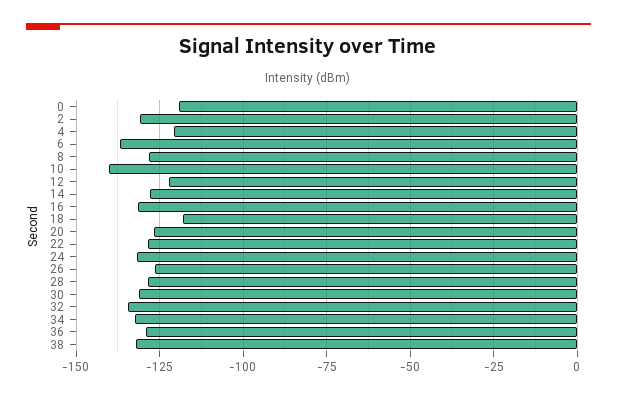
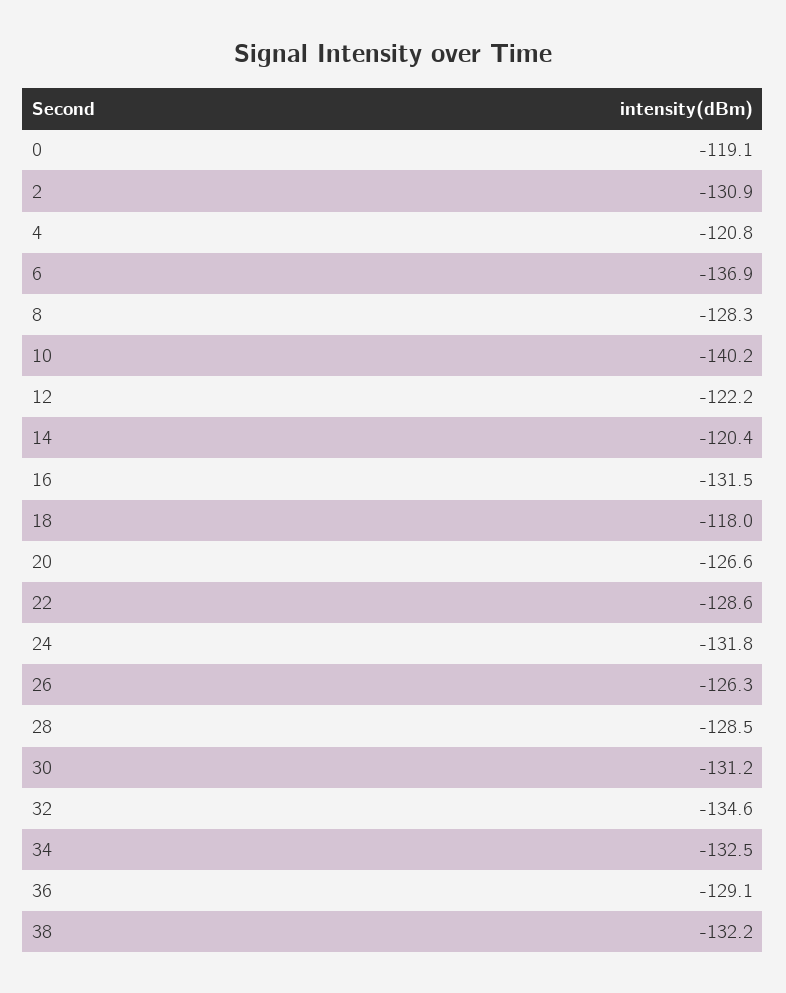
14: -127.5 -> -120.4

